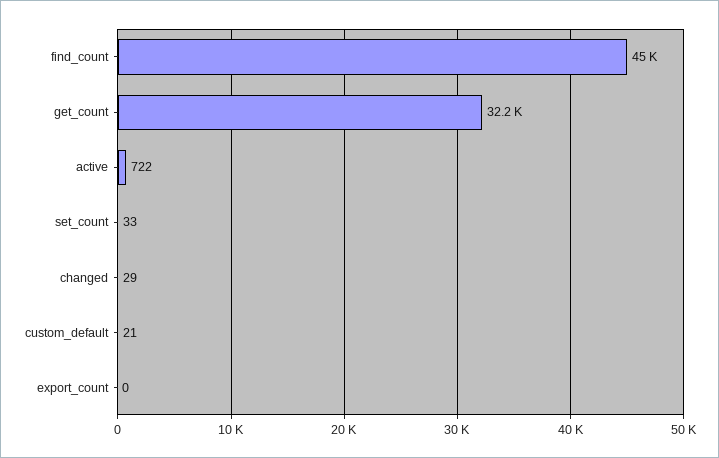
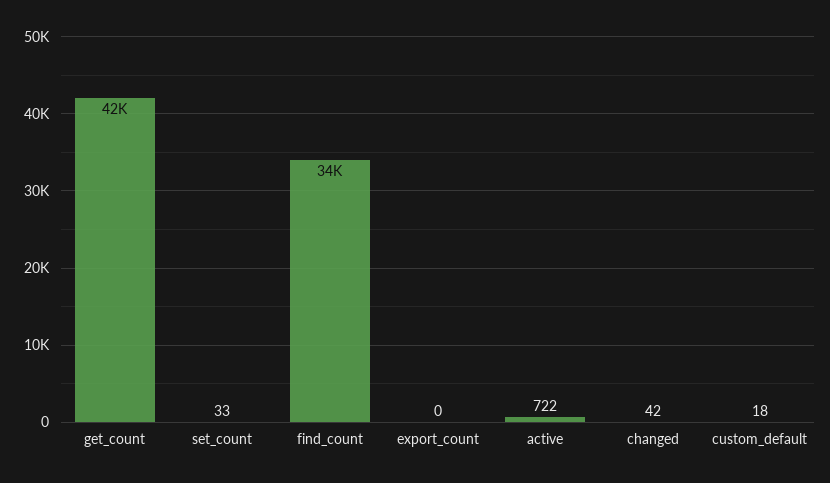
find_count: 45000 -> 34000
get_count: 32200 -> 42000
changed: 29 -> 42
custom_default: 21 -> 18

